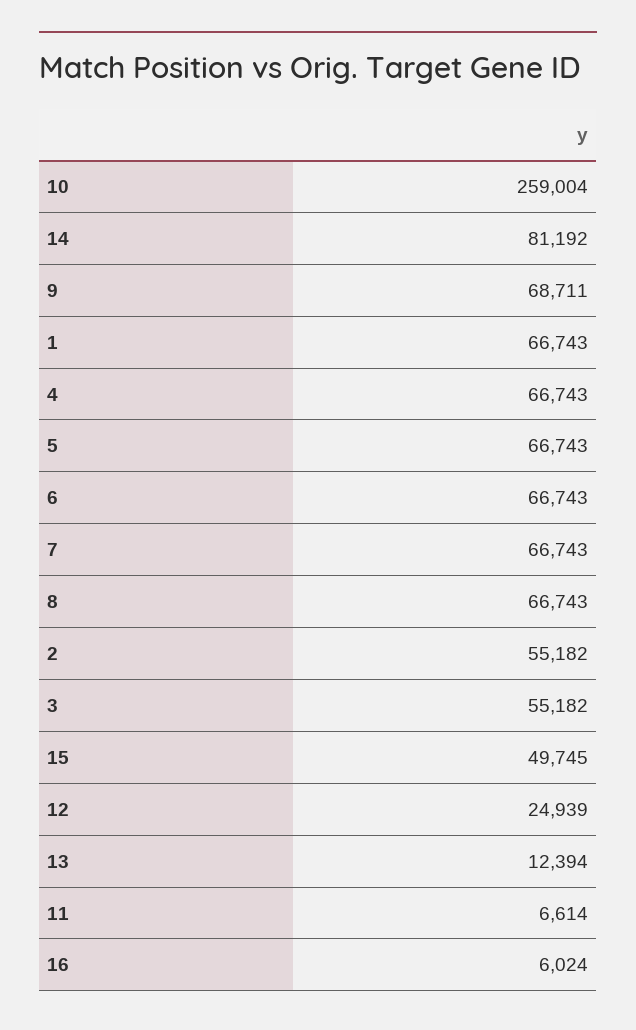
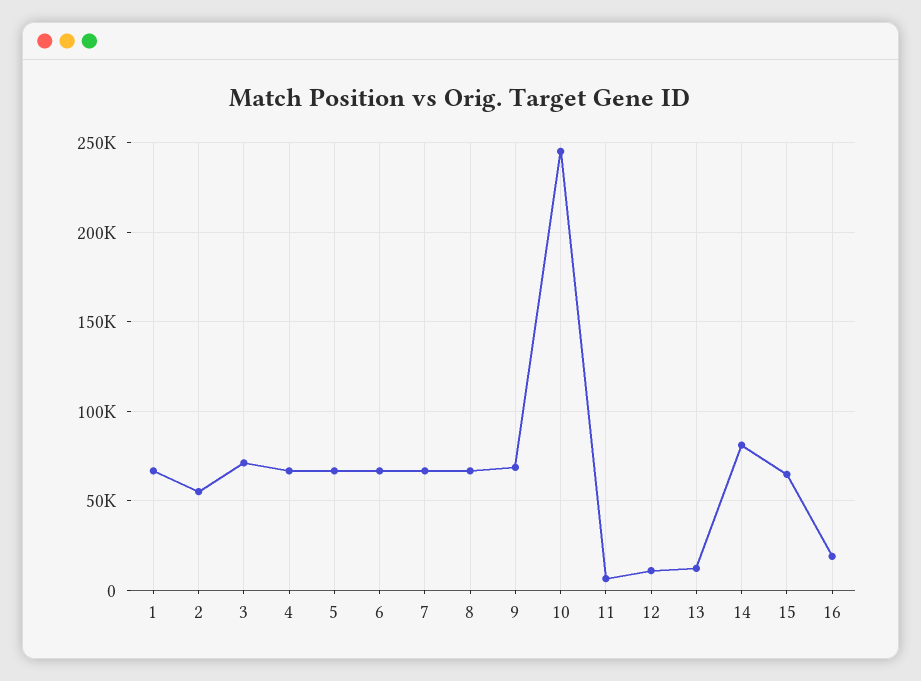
10: 259004 -> 245000
3: 55182 -> 70000
15: 49745 -> 65000
12: 24939 -> 10000
16: 6024 -> 20000

